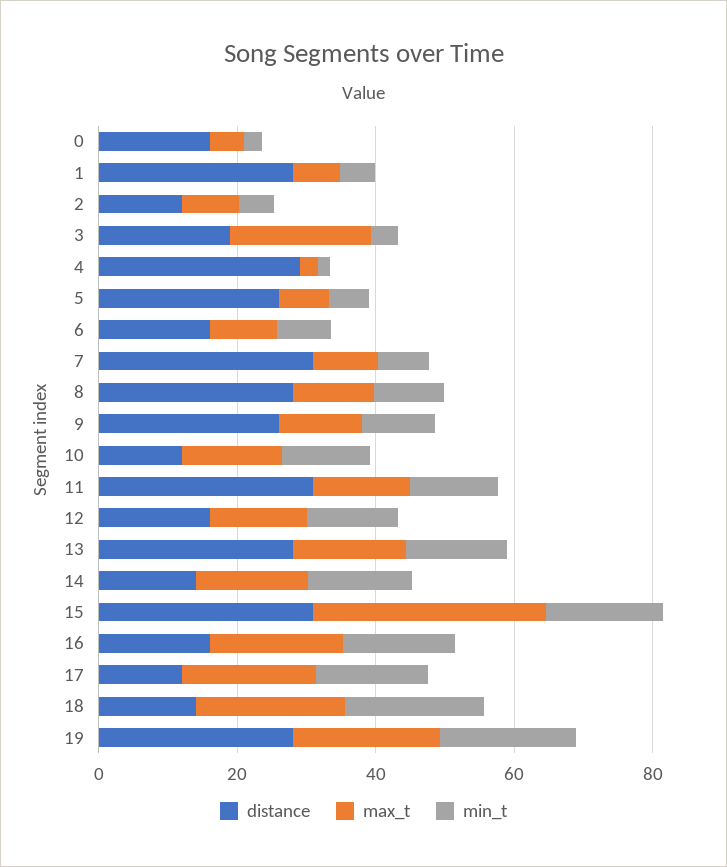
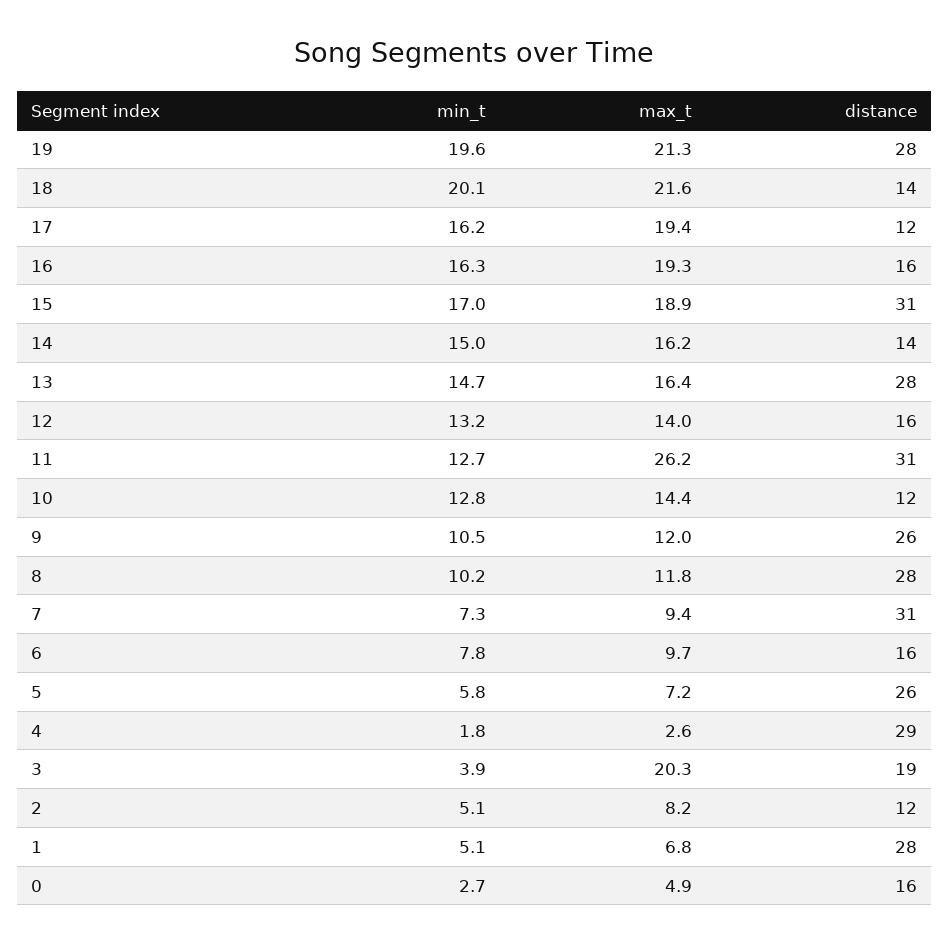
max_t, 11: 15 -> 26.2
max_t, 15: 35 -> 18.9

